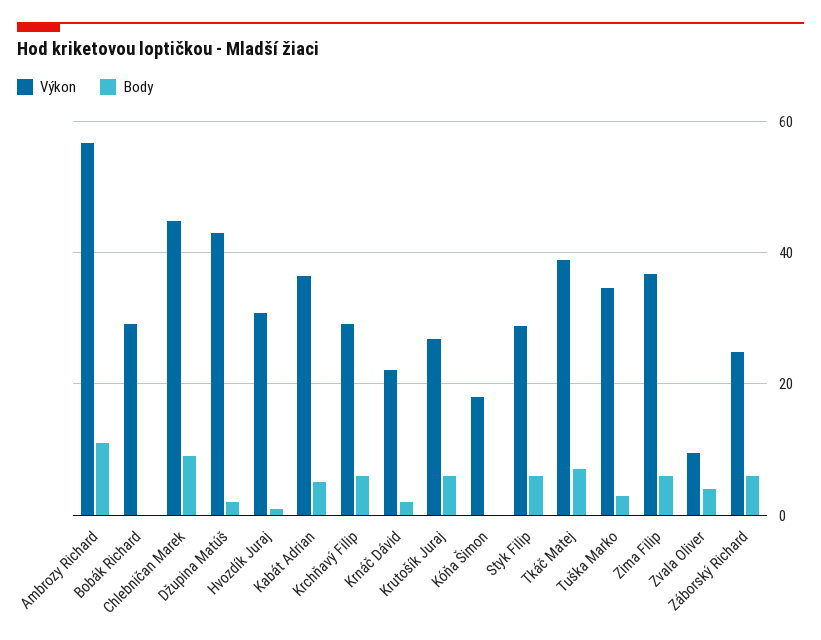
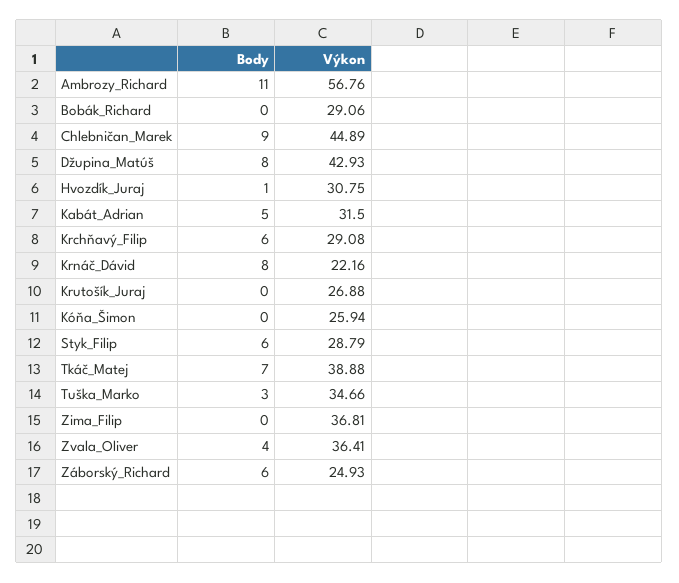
Body, Džupina Matúš: 2 -> 8
Výkon, Kabát Adrian: 36 -> 31.5
Body, Krnáč Dávid: 2 -> 8
Body, Krutošík Juraj: 6 -> 0
Výkon, Kóňa Šimon: 18 -> 25.94
Body, Zima Filip: 6 -> 0
Výkon, Zvala Oliver: 10 -> 36.41

